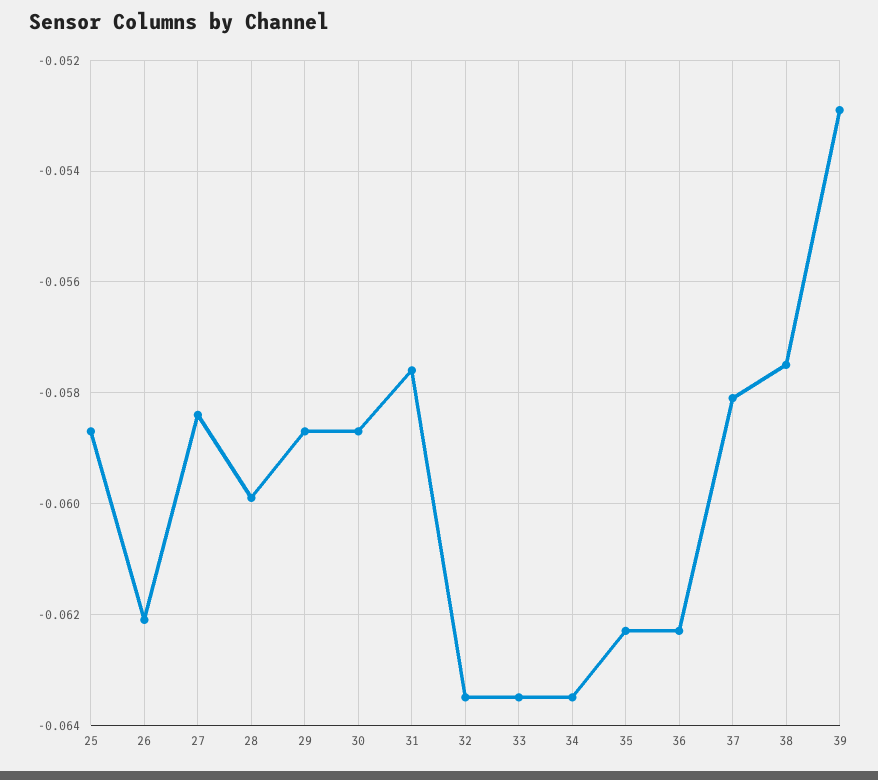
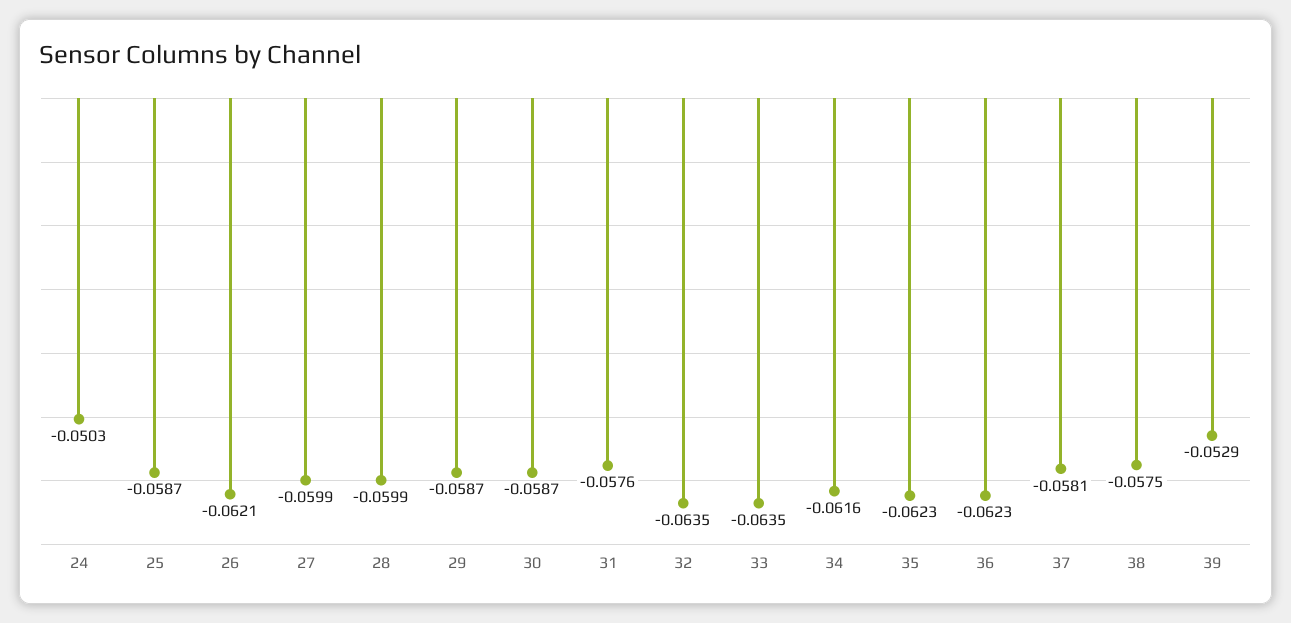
27: -0.0585 -> -0.0599
34: -0.0635 -> -0.0616
24: none -> -0.0503

